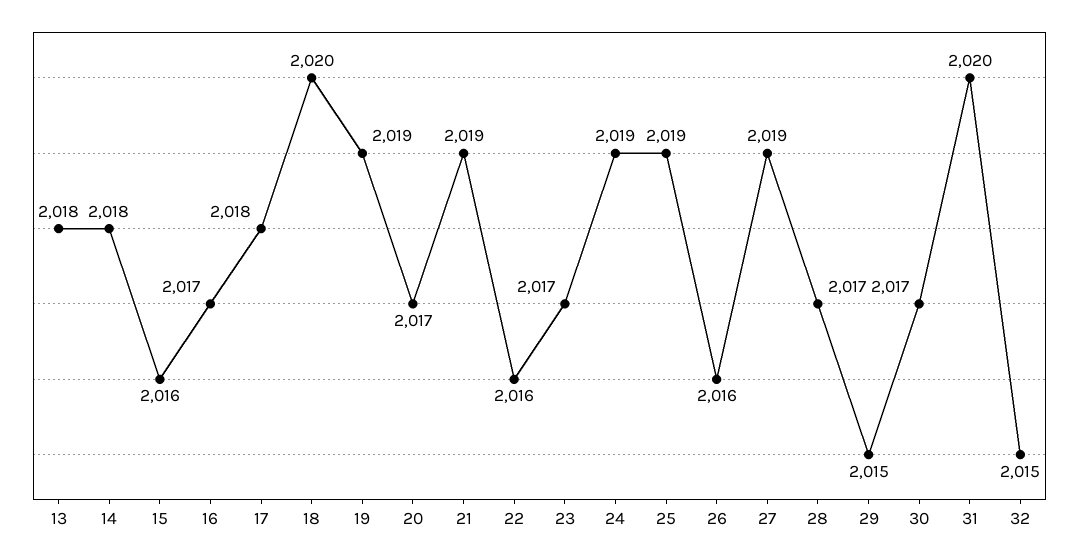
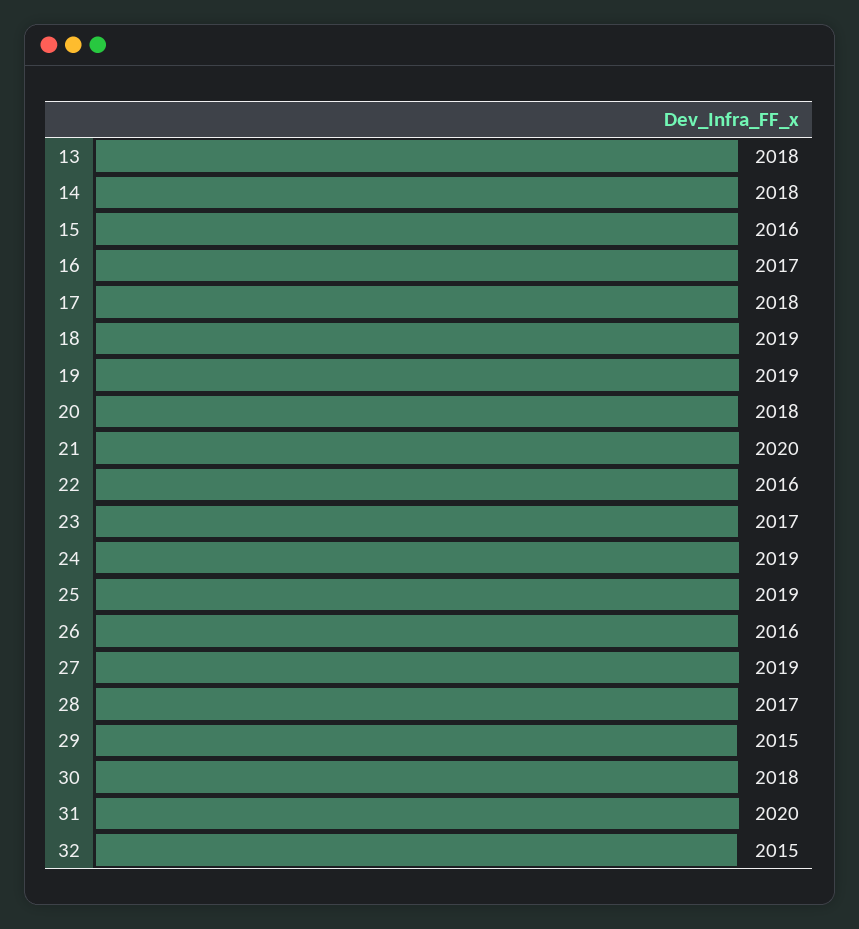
18: 2020 -> 2019
20: 2017 -> 2018
21: 2019 -> 2020
30: 2017 -> 2018

